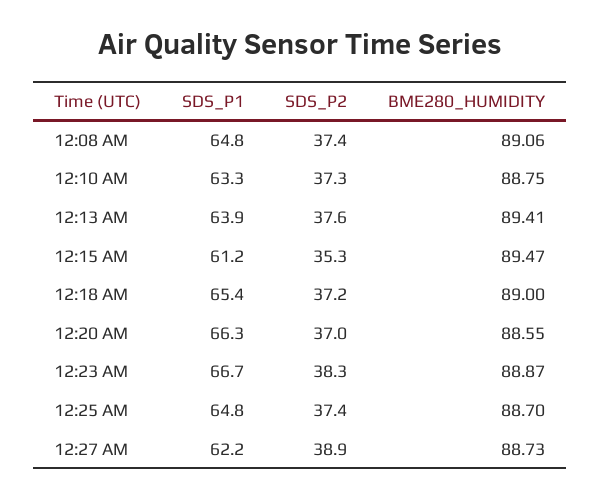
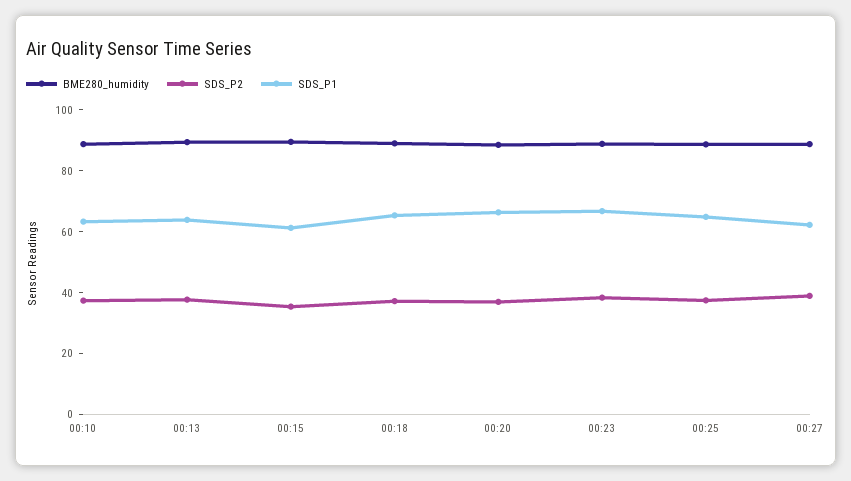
SDS_P1, 12:08 AM: 64.8 -> none
SDS_P2, 12:08 AM: 37.4 -> none
BME280_HUMIDITY, 12:08 AM: 89.06 -> none

